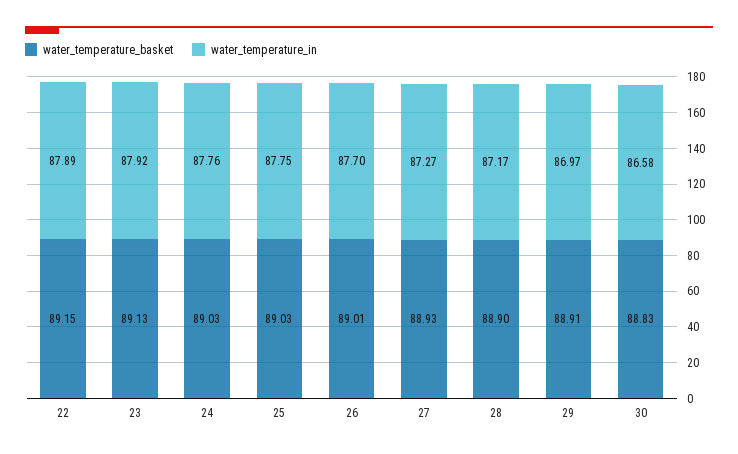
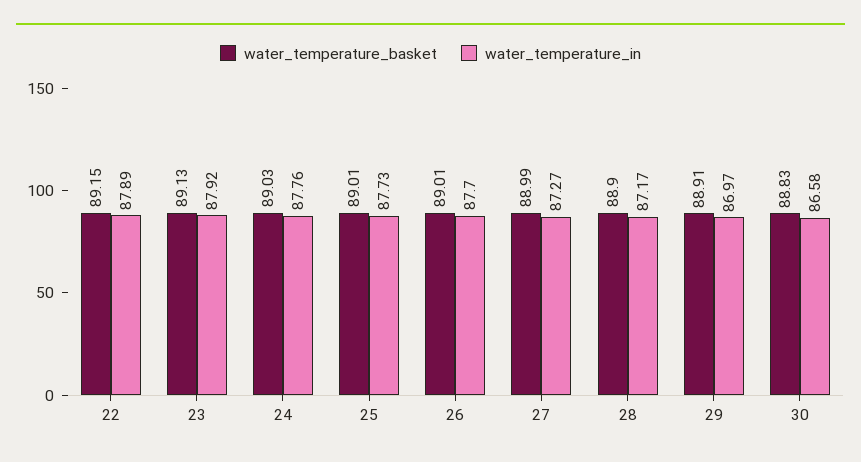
water_temperature_basket, 25: 89.03 -> 89.01
water_temperature_in, 25: 87.75 -> 87.73
water_temperature_basket, 27: 88.93 -> 88.99

